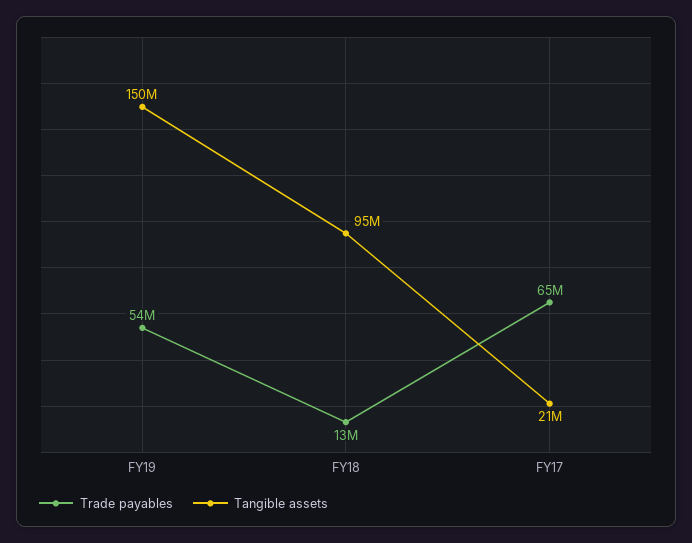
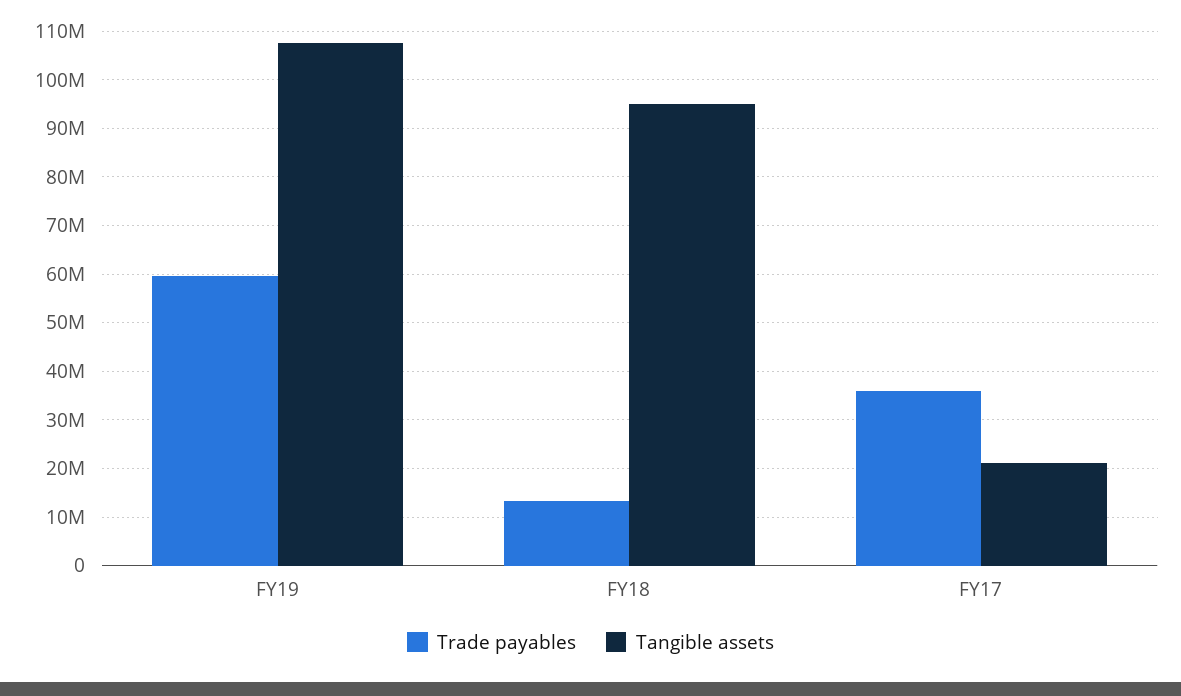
Trade payables, FY19: 54000000 -> 60000000
Tangible assets, FY19: 150000000 -> 108000000
Trade payables, FY17: 65000000 -> 36000000

